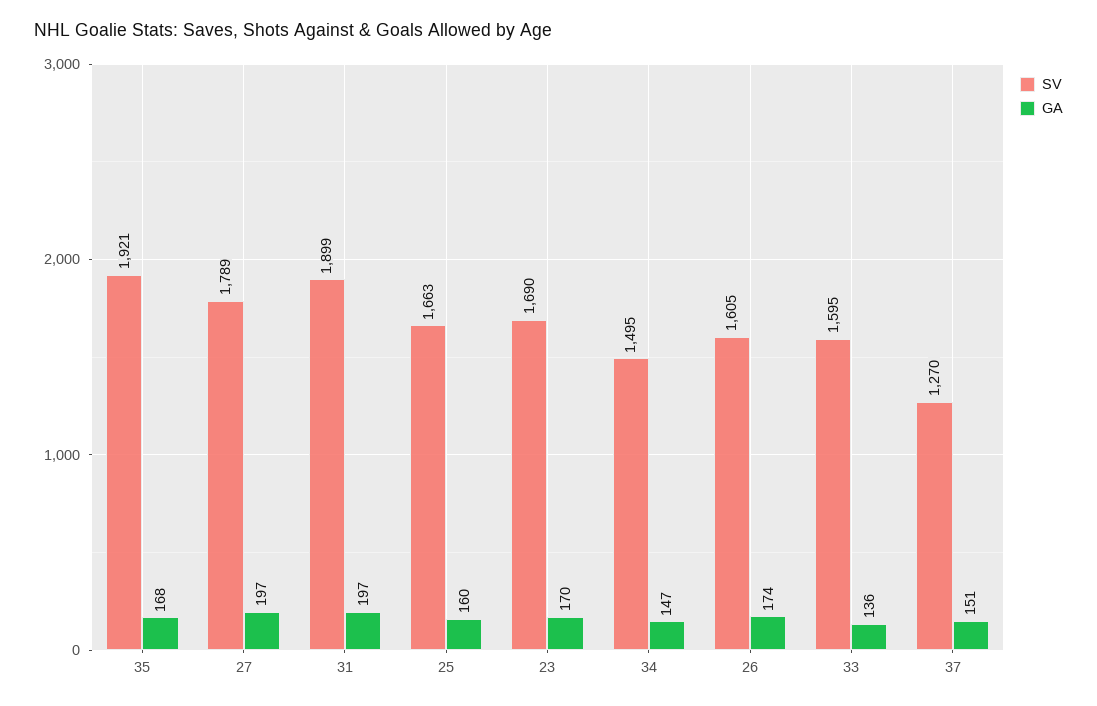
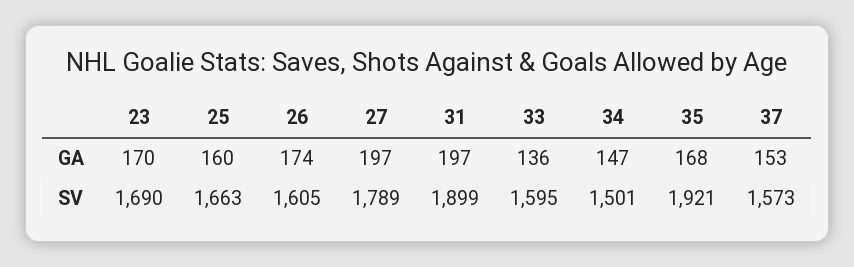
SV, 34: 1495 -> 1501
SV, 37: 1270 -> 1573
GA, 37: 151 -> 153

